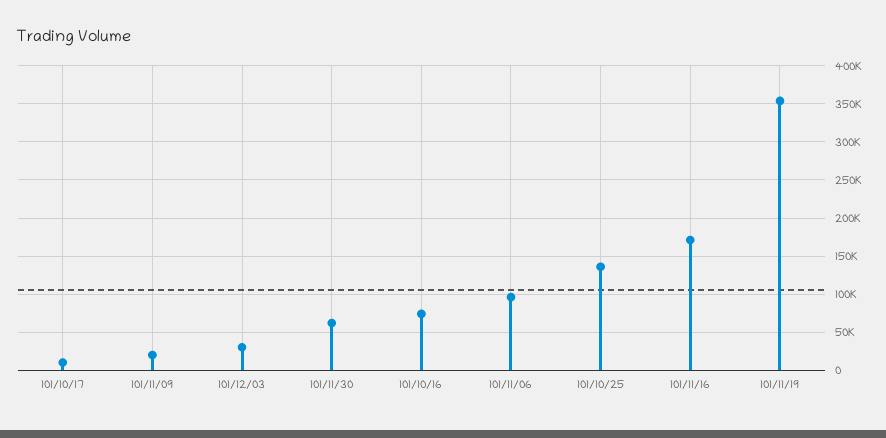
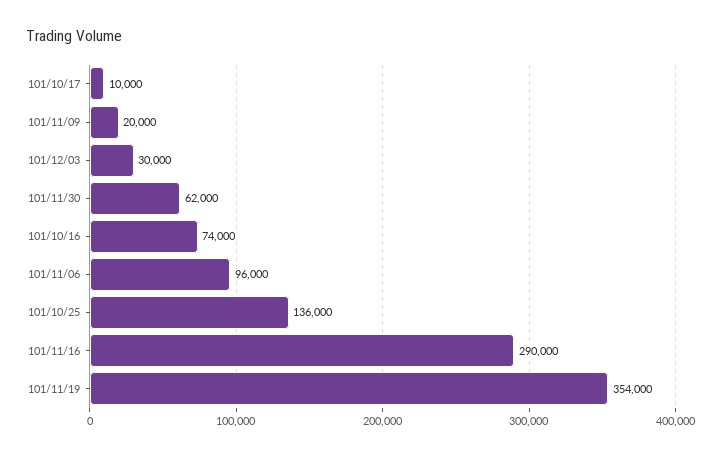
101/11/16: 170000 -> 290000

